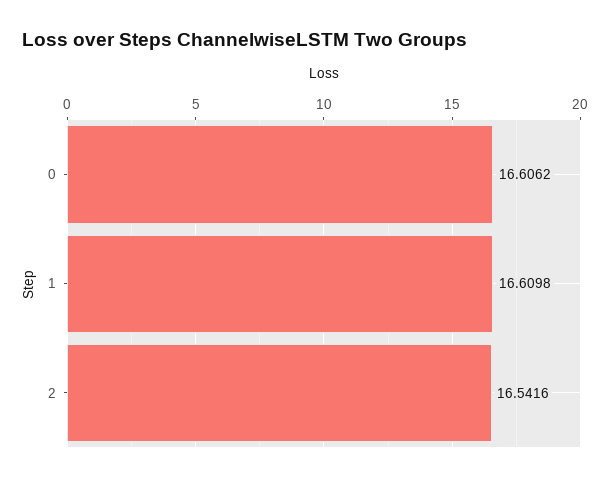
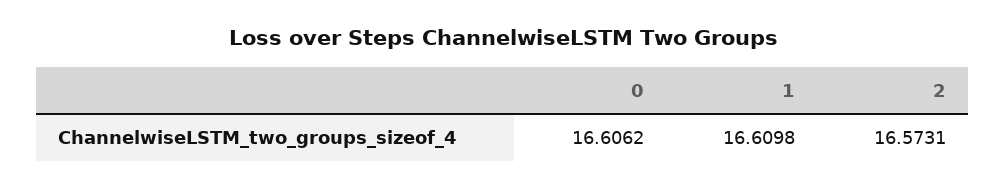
2: 16.5416 -> 16.5731

